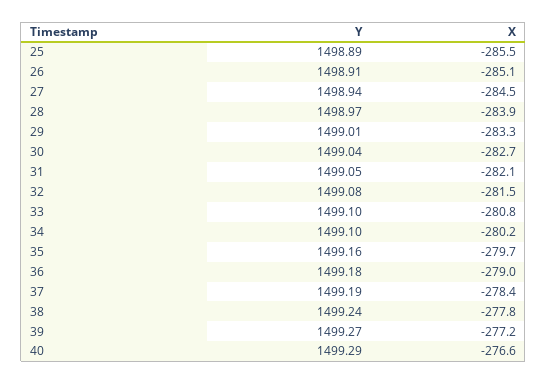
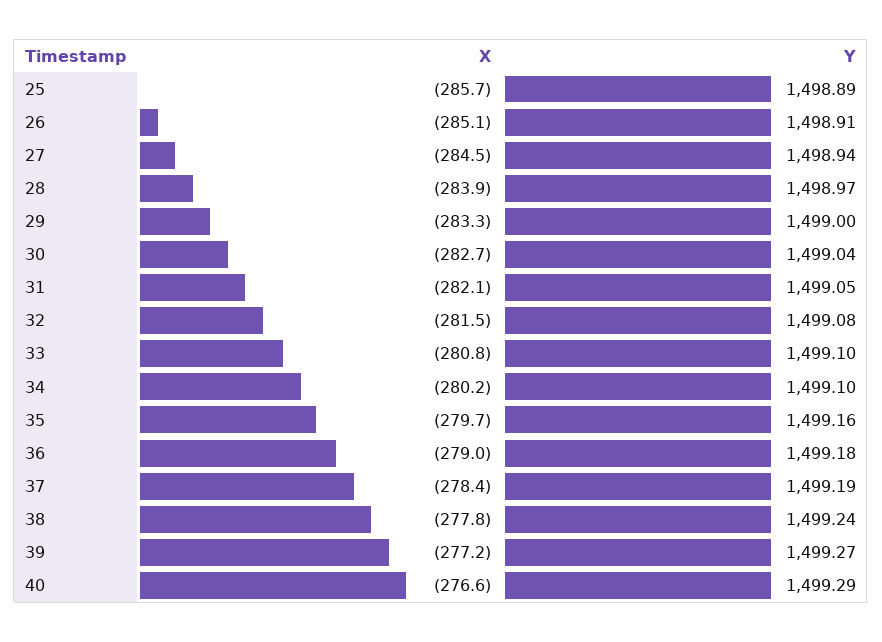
X, 25: -285.5 -> -285.7
Y, 29: 1499.01 -> 1499

